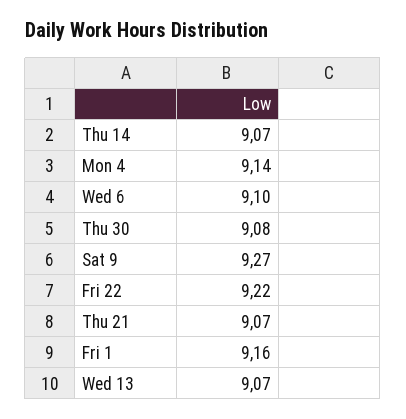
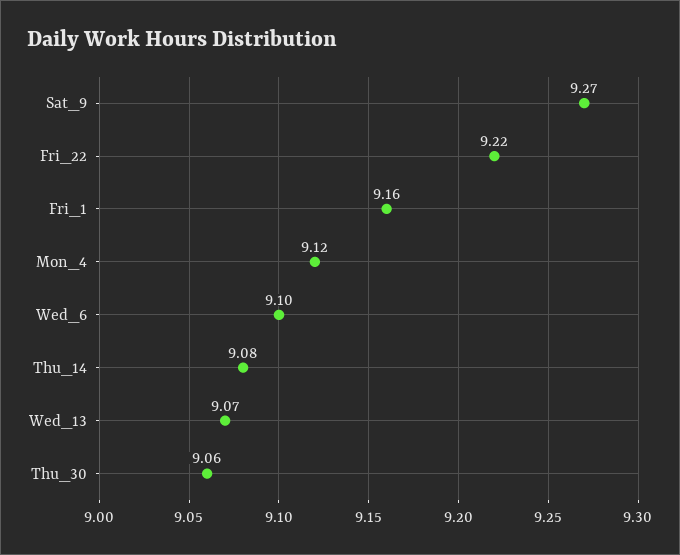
Thu 14: 9.07 -> 9.08
Mon 4: 9.14 -> 9.12
Thu 30: 9.08 -> 9.06
Thu 21: 9.07 -> none

